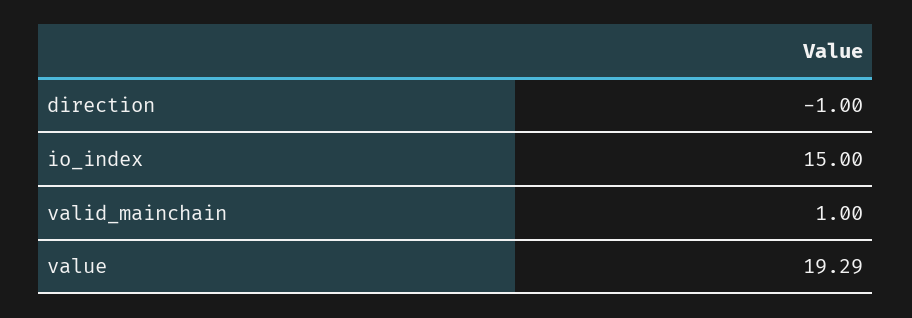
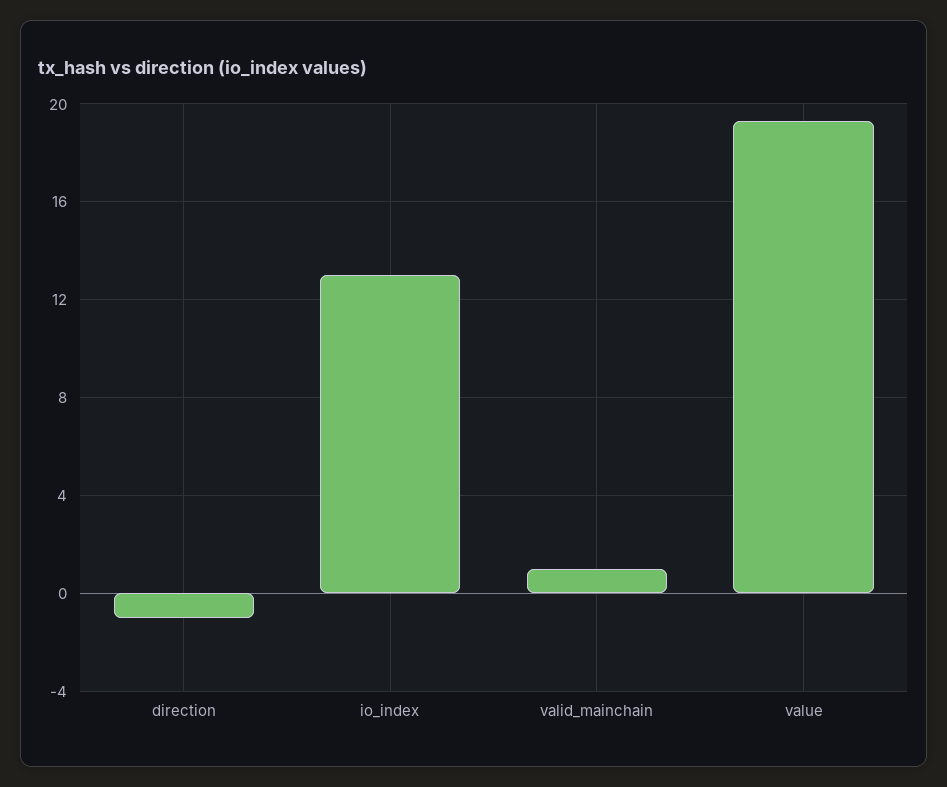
io_index: 15 -> 13

